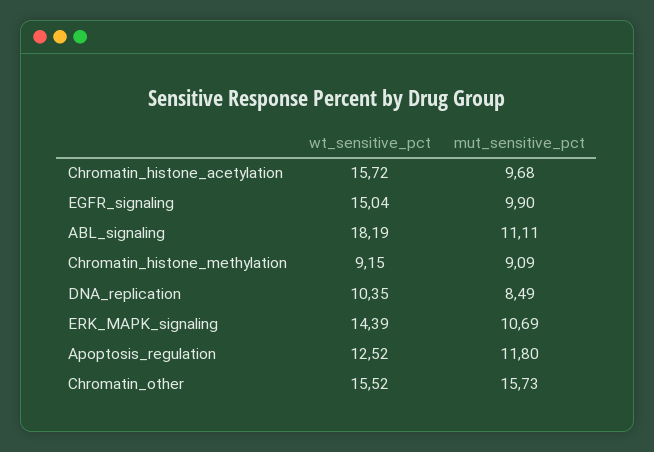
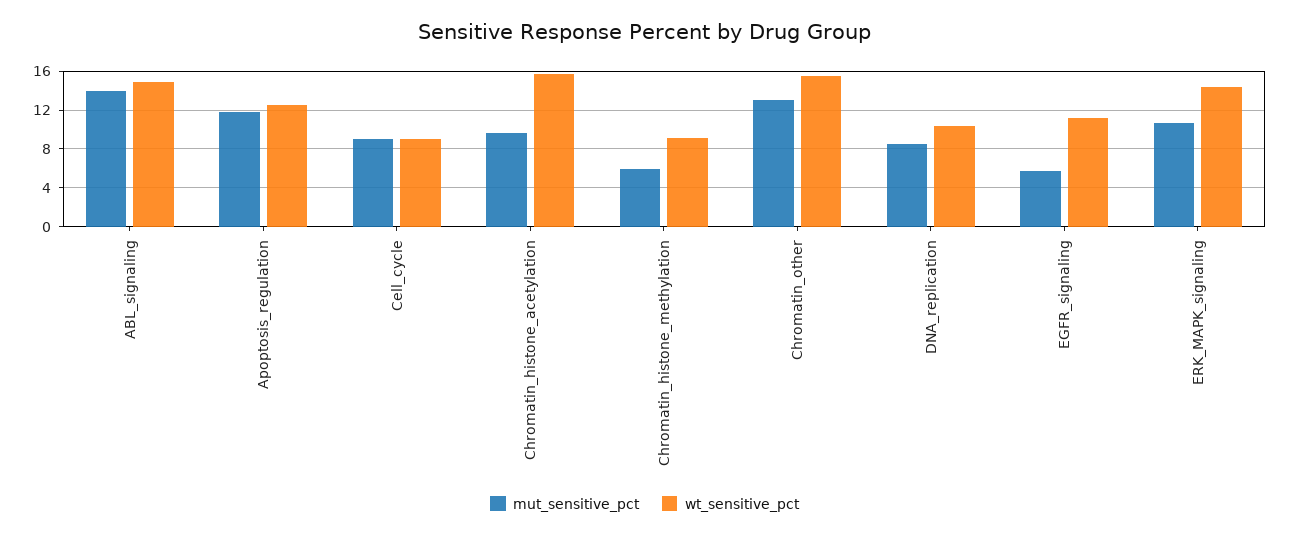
wt_sensitive_pct, EGFR_signaling: 15.04 -> 11
mut_sensitive_pct, EGFR_signaling: 9.9 -> 6
wt_sensitive_pct, ABL_signaling: 18.19 -> 15
mut_sensitive_pct, ABL_signaling: 11.11 -> 14
mut_sensitive_pct, Chromatin_histone_methylation: 9.09 -> 6
mut_sensitive_pct, Chromatin_other: 15.73 -> 13
mut_sensitive_pct, Cell_cycle: none -> 9
wt_sensitive_pct, Cell_cycle: none -> 9

